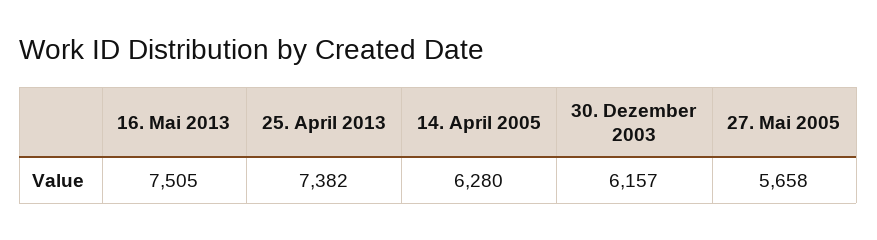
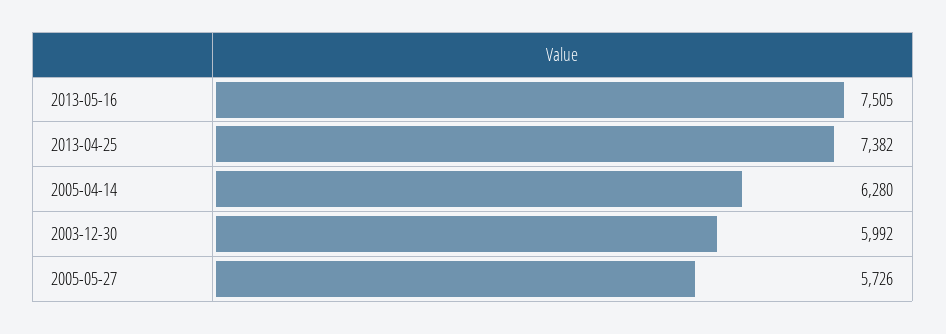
30. Dezember 2003: 6157 -> 5992
27. Mai 2005: 5658 -> 5726

